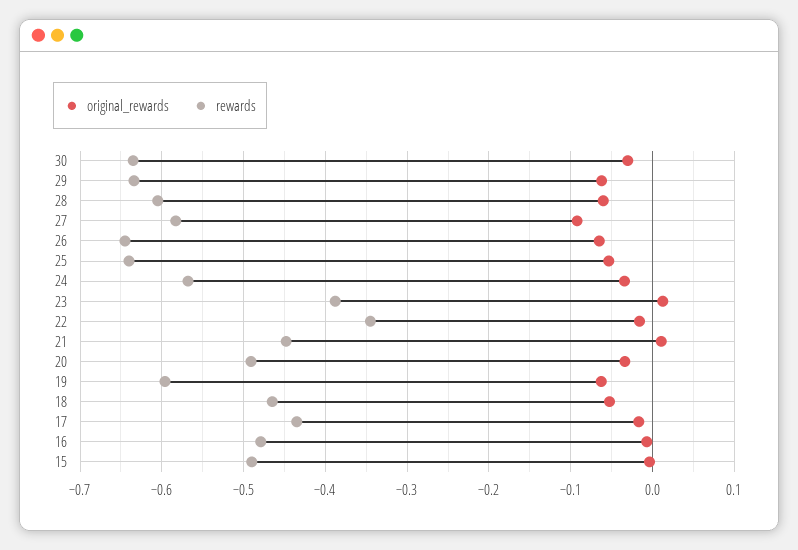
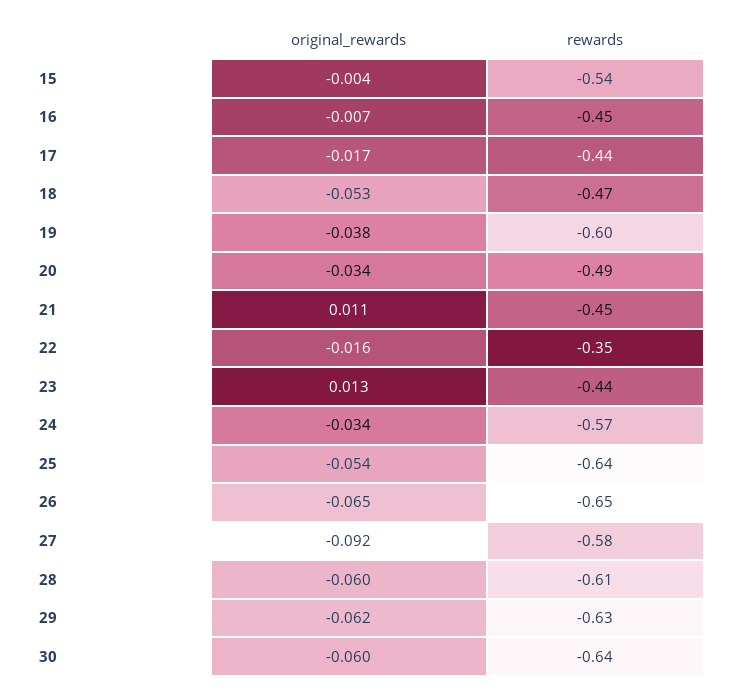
original_rewards, 30: -0.03 -> -0.06
rewards, 23: -0.39 -> -0.44
original_rewards, 19: -0.06 -> -0.038
rewards, 16: -0.48 -> -0.45
rewards, 15: -0.49 -> -0.54

